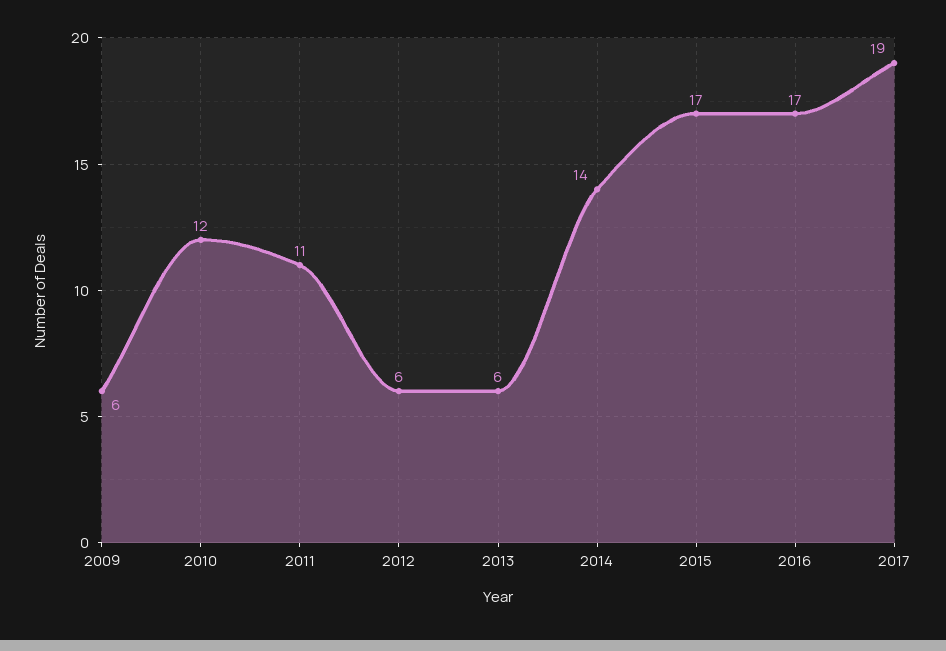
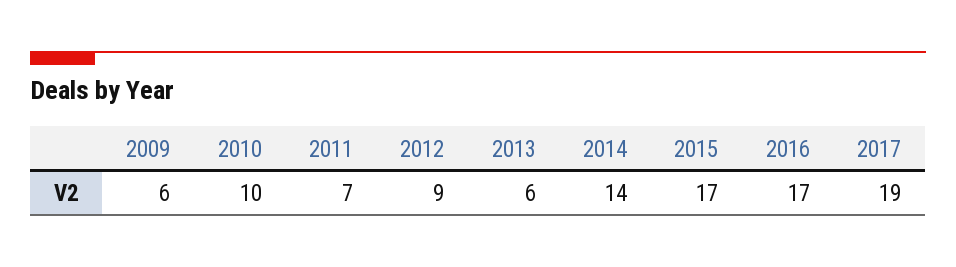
2010: 12 -> 10
2011: 11 -> 7
2012: 6 -> 9

